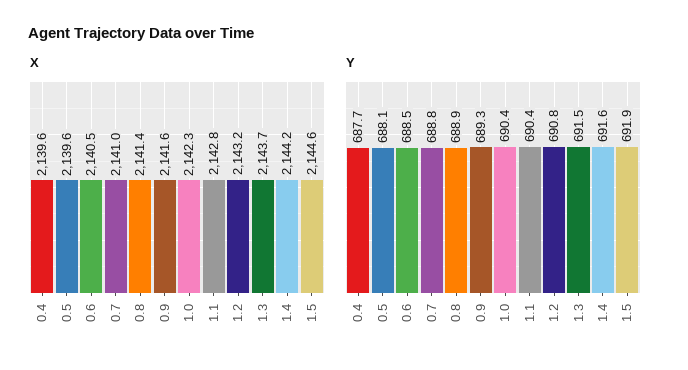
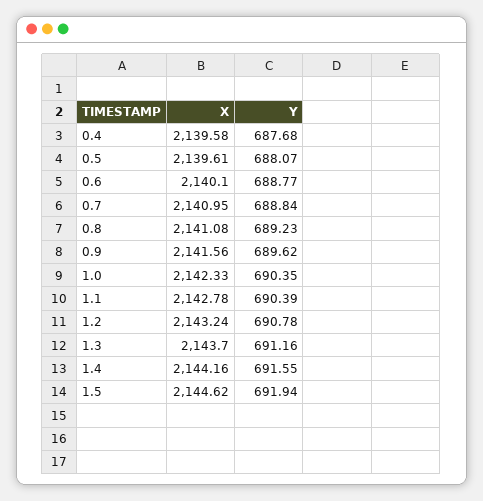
X, 0.6: 2140.5 -> 2140.1
X, 0.8: 2141.4 -> 2141.08
Y, 0.6: 688.5 -> 688.77
Y, 0.8: 688.9 -> 689.23
Y, 0.9: 689.3 -> 689.62
Y, 1.3: 691.5 -> 691.16

